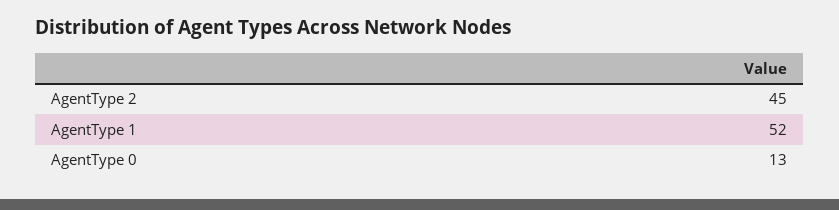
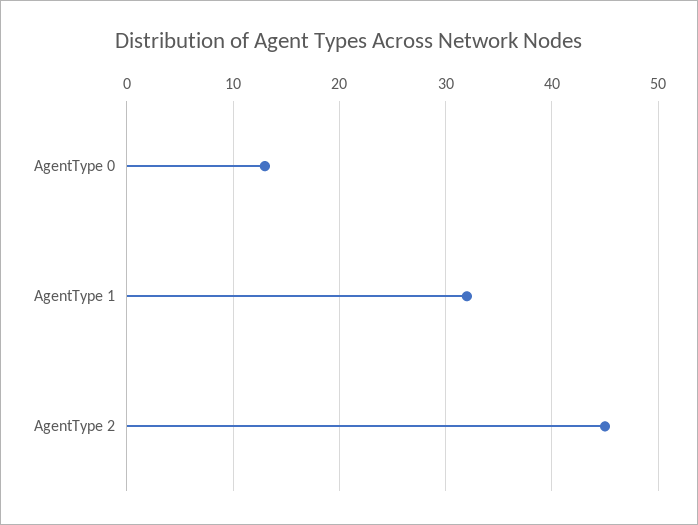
AgentType 1: 52 -> 32

